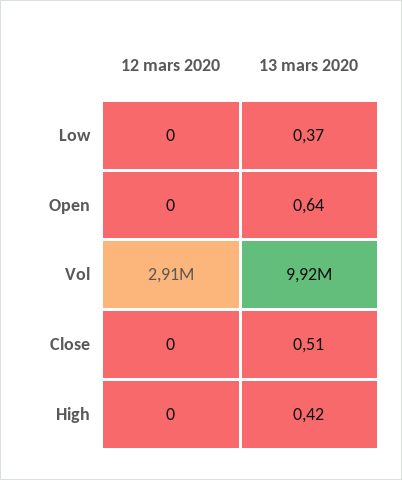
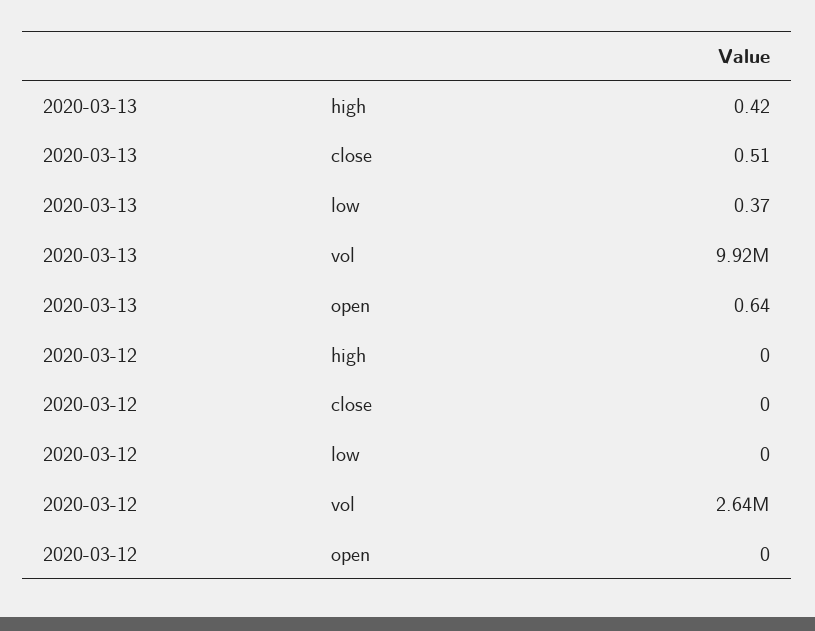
12 mars 2020, Vol: 2910000 -> 2640000

